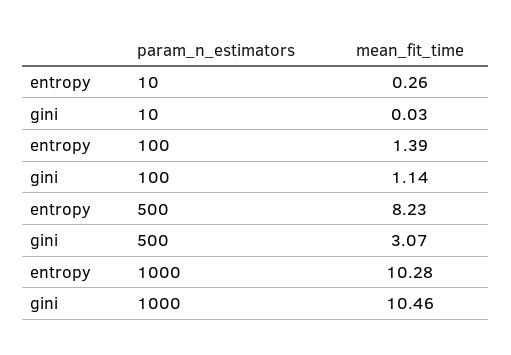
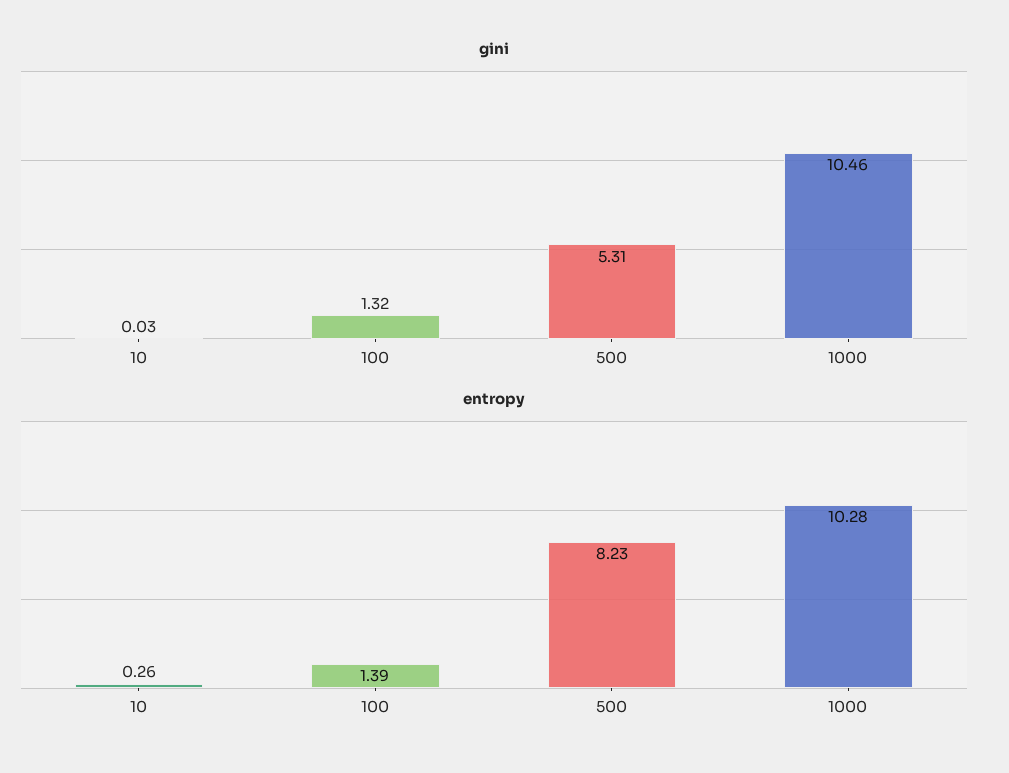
gini, 100: 1.14 -> 1.32
gini, 500: 3.07 -> 5.31

